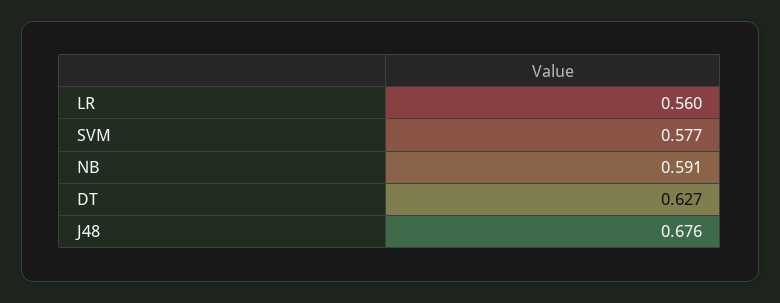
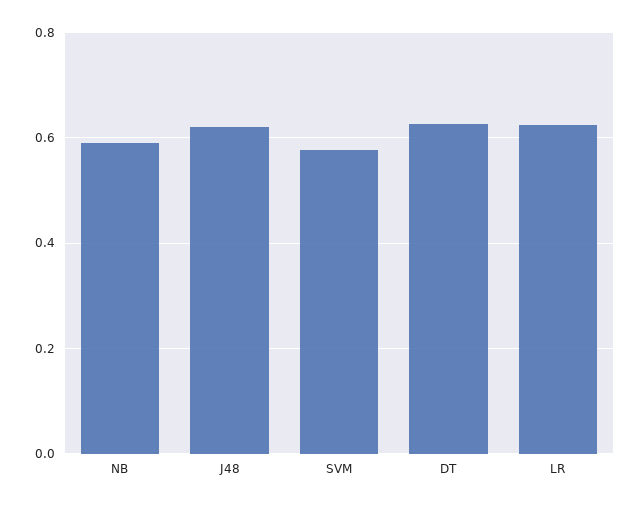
LR: 0.56 -> 0.62
J48: 0.676 -> 0.62

